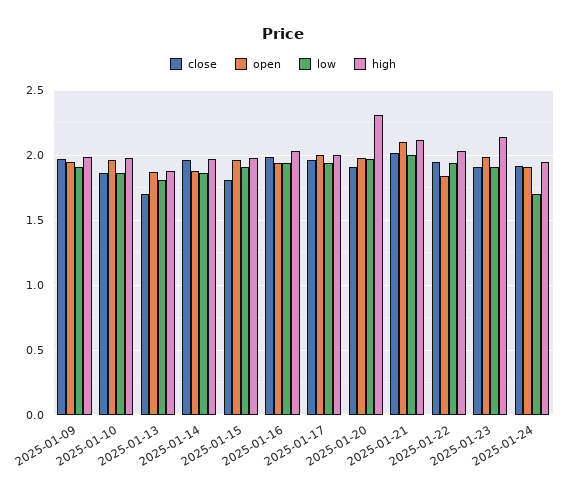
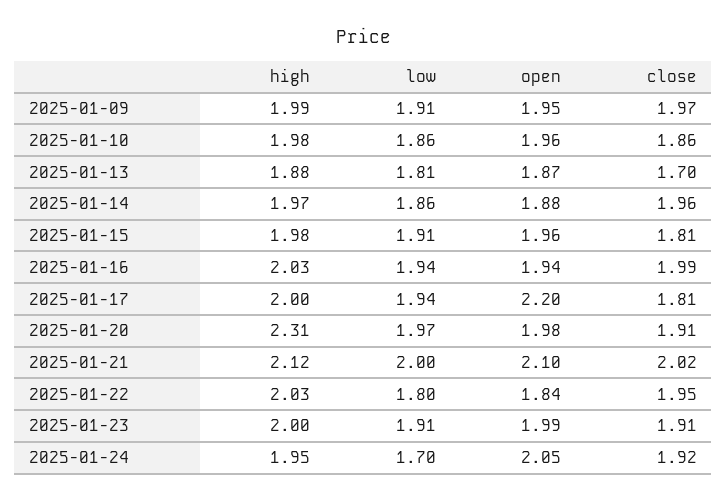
close, 2025-01-17: 1.95 -> 1.81
open, 2025-01-17: 2 -> 2.2
low, 2025-01-22: 1.95 -> 1.8
high, 2025-01-23: 2.15 -> 2
open, 2025-01-24: 1.9 -> 2.05

